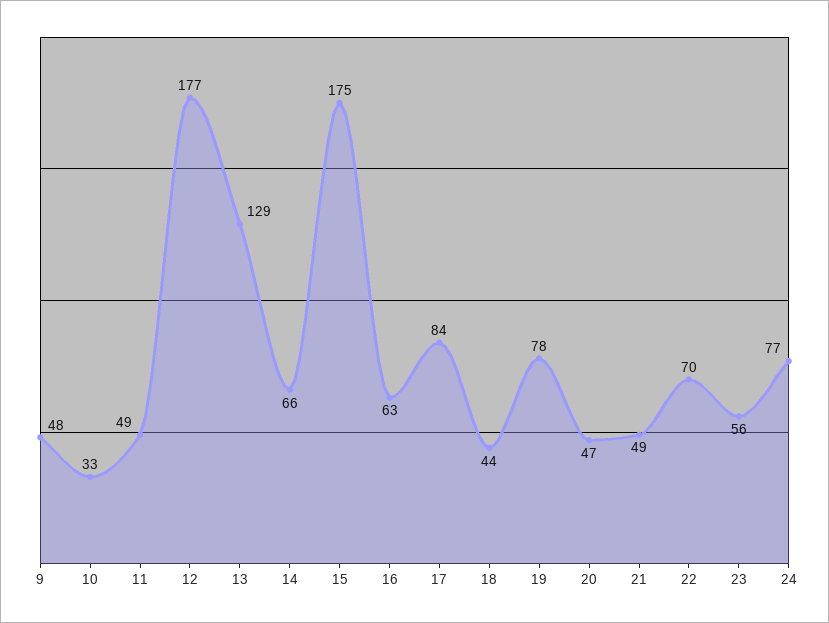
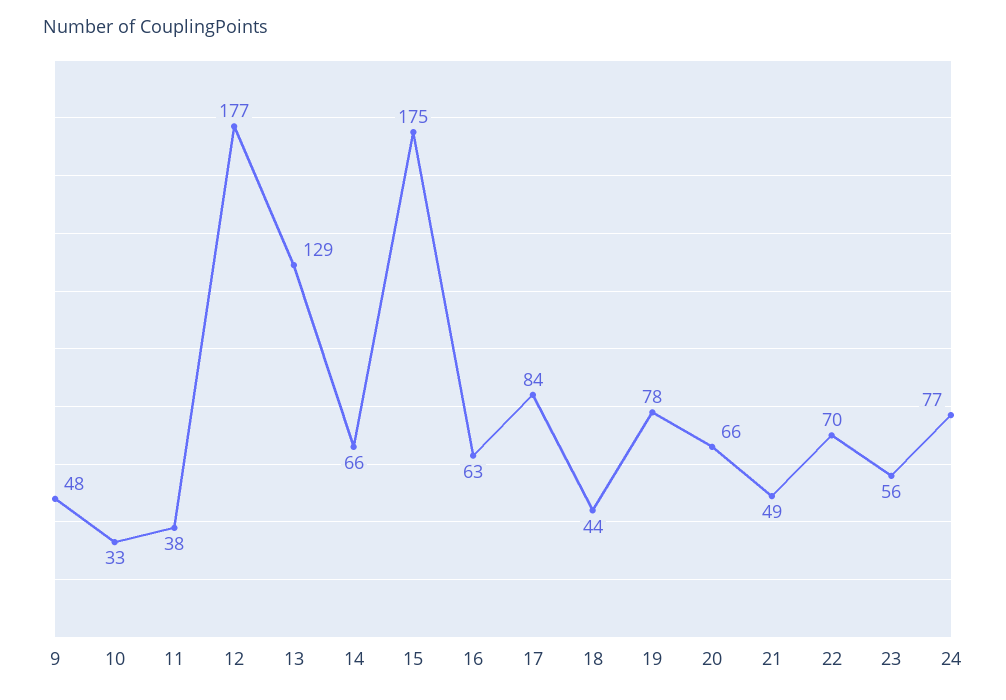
11: 49 -> 38
20: 47 -> 66

